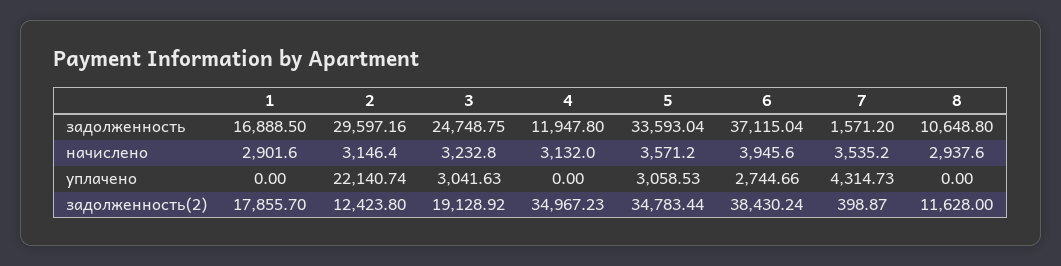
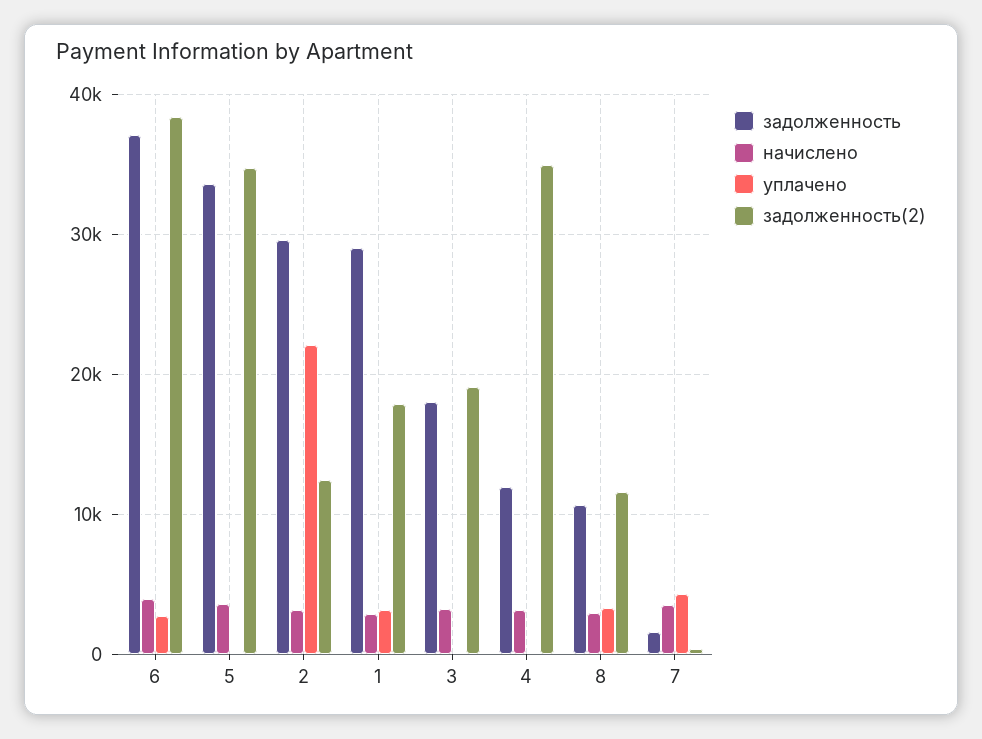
задолженность, 1: 16888.5 -> 29000
задолженность, 3: 24748.75 -> 18000
уплачено, 1: 0 -> 3000
уплачено, 3: 3041.63 -> 0
уплачено, 5: 3058.53 -> 0
уплачено, 8: 0 -> 3000

